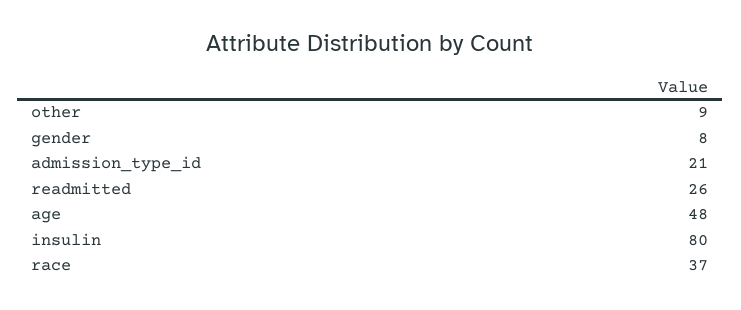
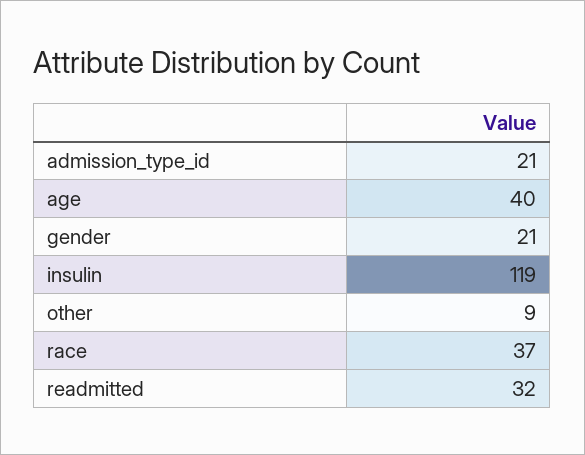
gender: 8 -> 21
readmitted: 26 -> 32
age: 48 -> 40
insulin: 80 -> 119

